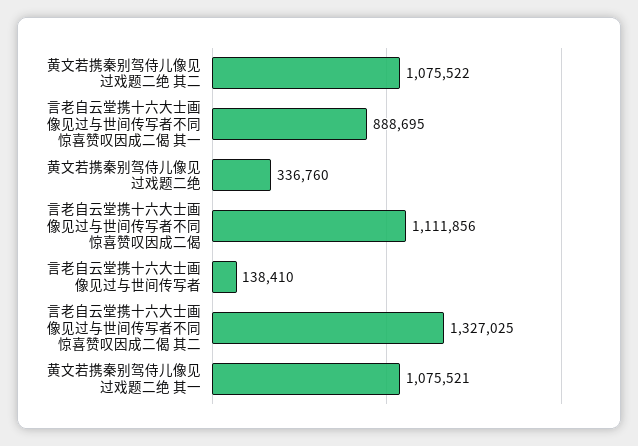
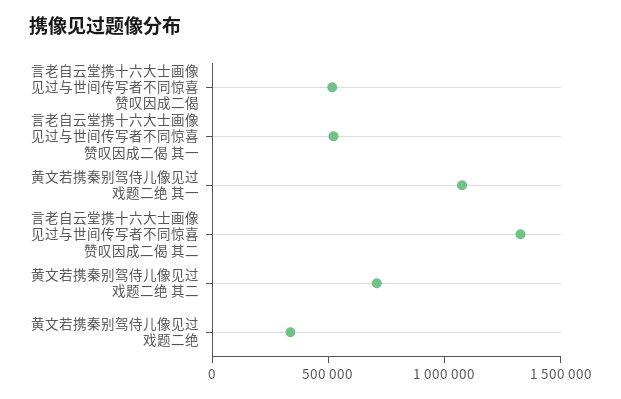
黄文若携秦别驾侍儿像见过戏题二绝 其二: 1075522 -> 700000
言老自云堂携十六大士画像见过与世间传写者不同惊喜赞叹因成二偈 其一: 888695 -> 500000
言老自云堂携十六大士画像见过与世间传写者不同惊喜赞叹因成二偈: 1111856 -> 500000
言老自云堂携十六大士画像见过与世间传写者: 138410 -> none

